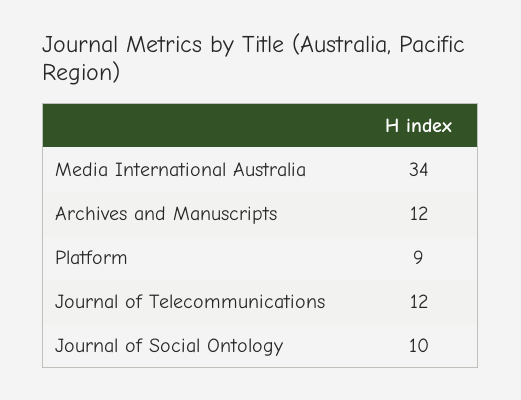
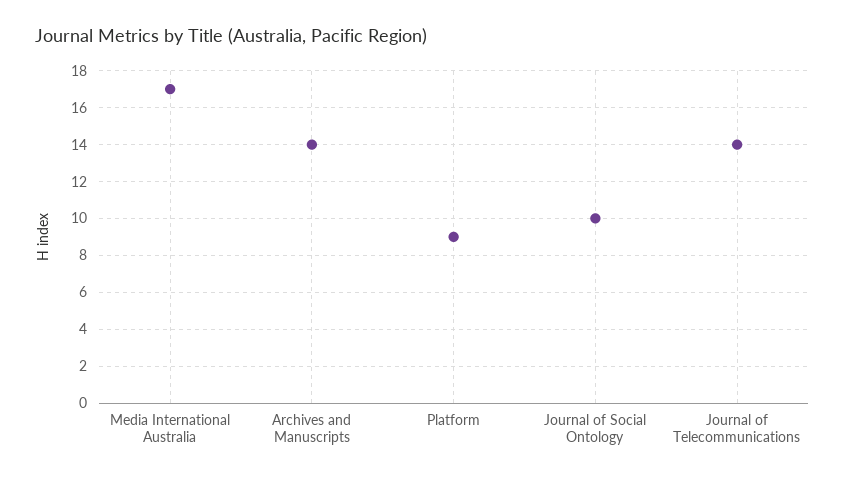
Media International Australia: 34 -> 17
Archives and Manuscripts: 12 -> 14
Journal of Telecommunications: 12 -> 14

